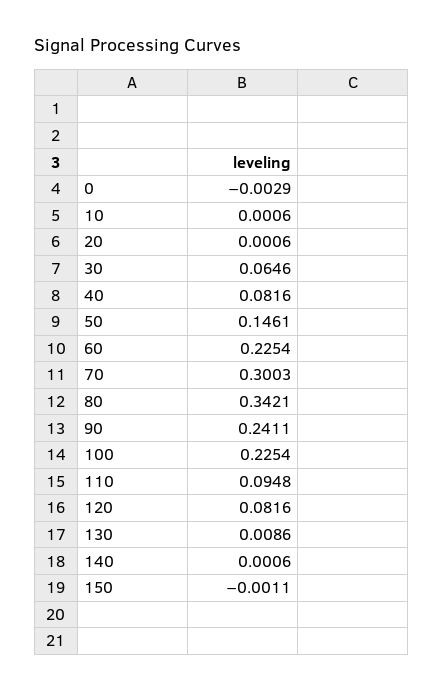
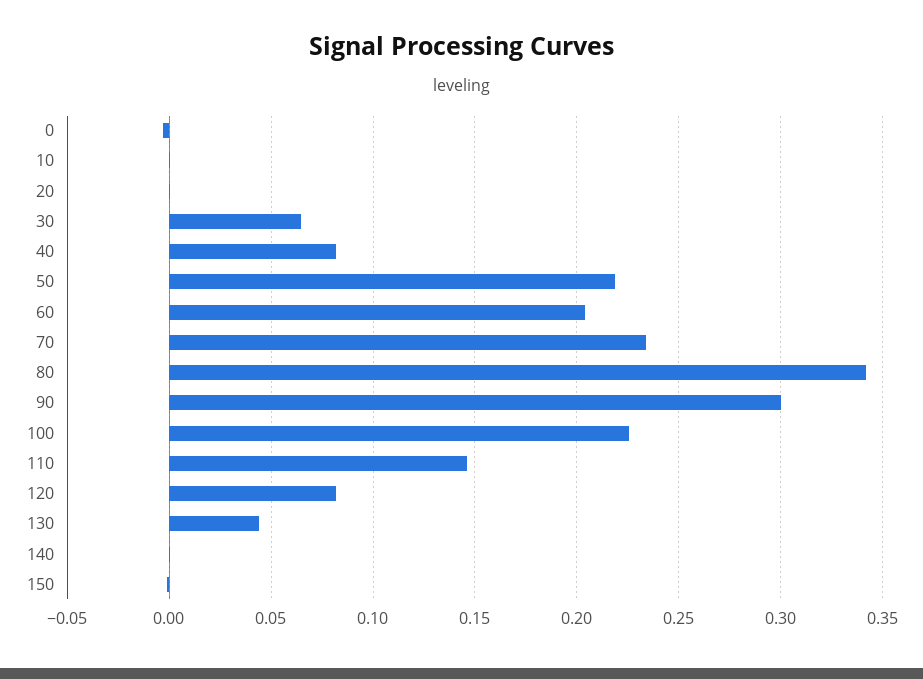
50: 0.1461 -> 0.22
60: 0.2254 -> 0.205
70: 0.3003 -> 0.235
90: 0.2411 -> 0.3
110: 0.0948 -> 0.145
130: 0.0086 -> 0.045

